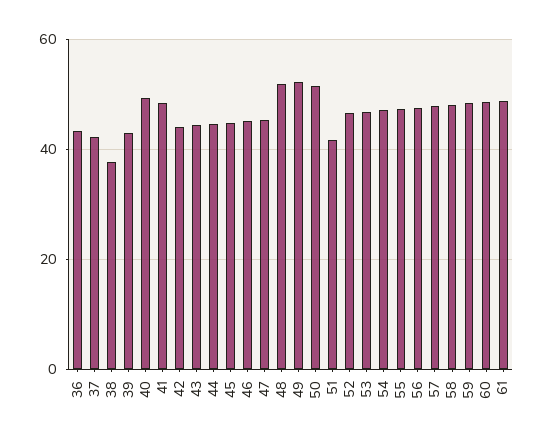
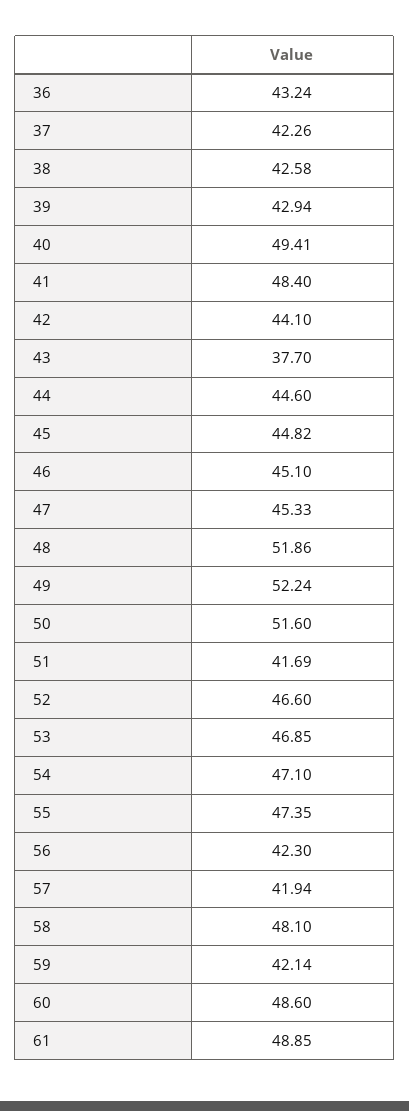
38: 38 -> 42.58
43: 44 -> 37.7
56: 48 -> 42.3
57: 48 -> 41.94
59: 48 -> 42.14

